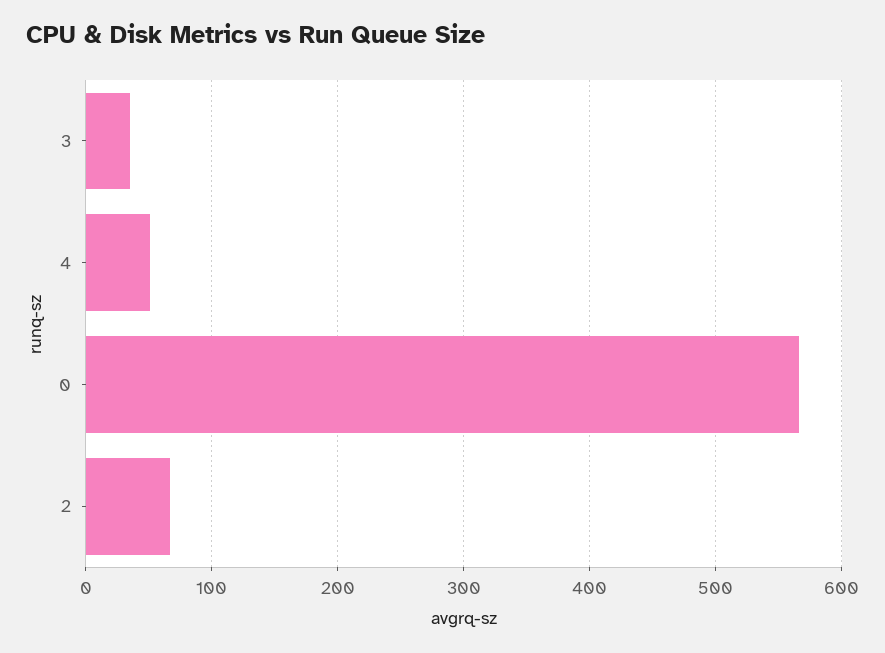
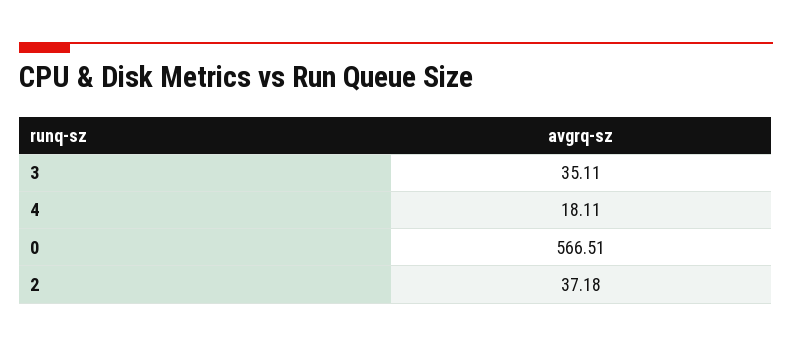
4: 50 -> 18.11
2: 70 -> 37.18

